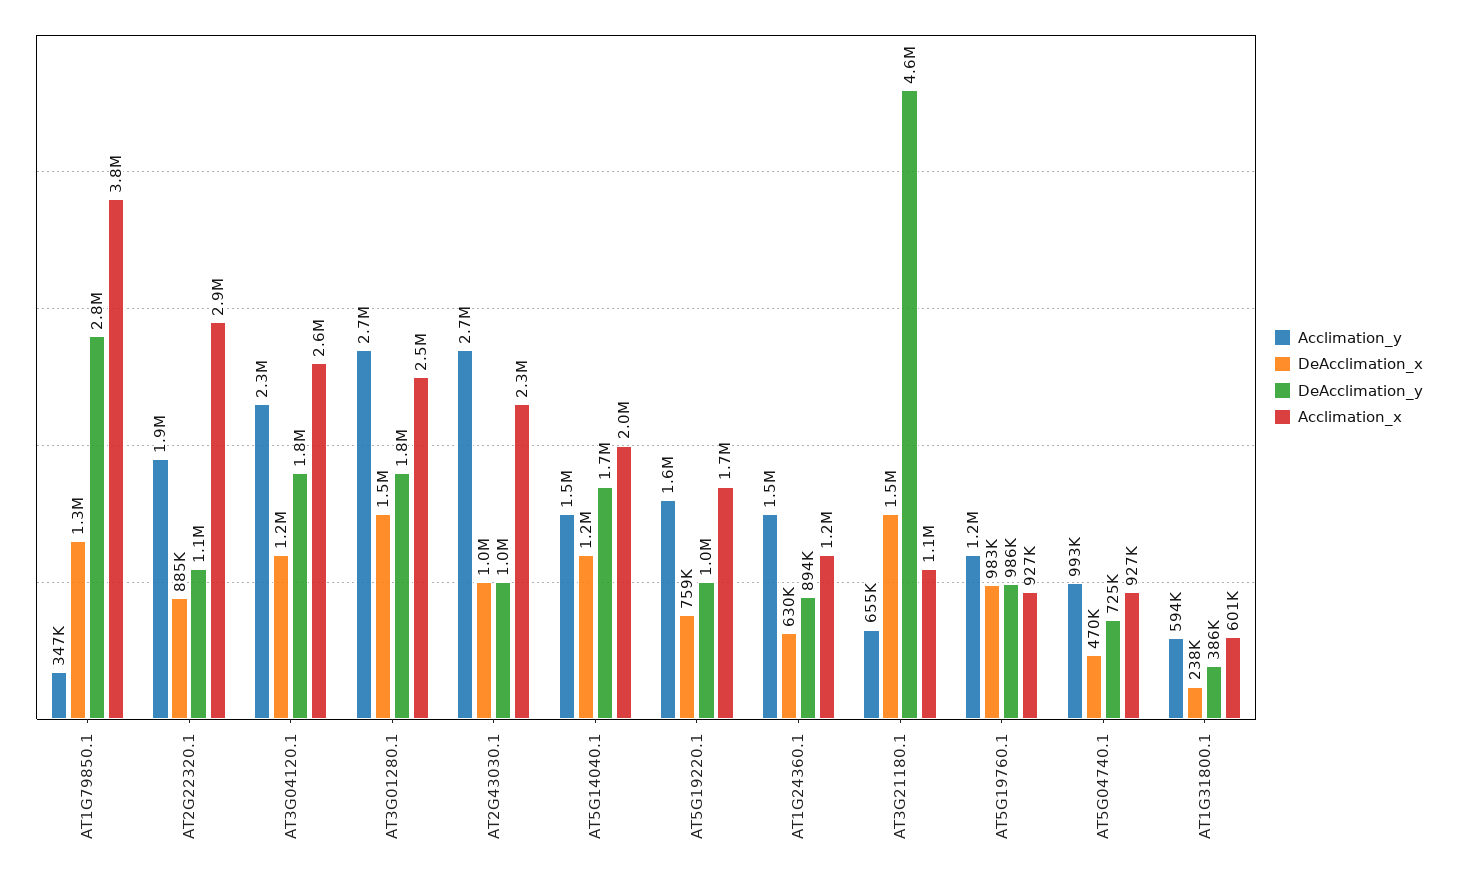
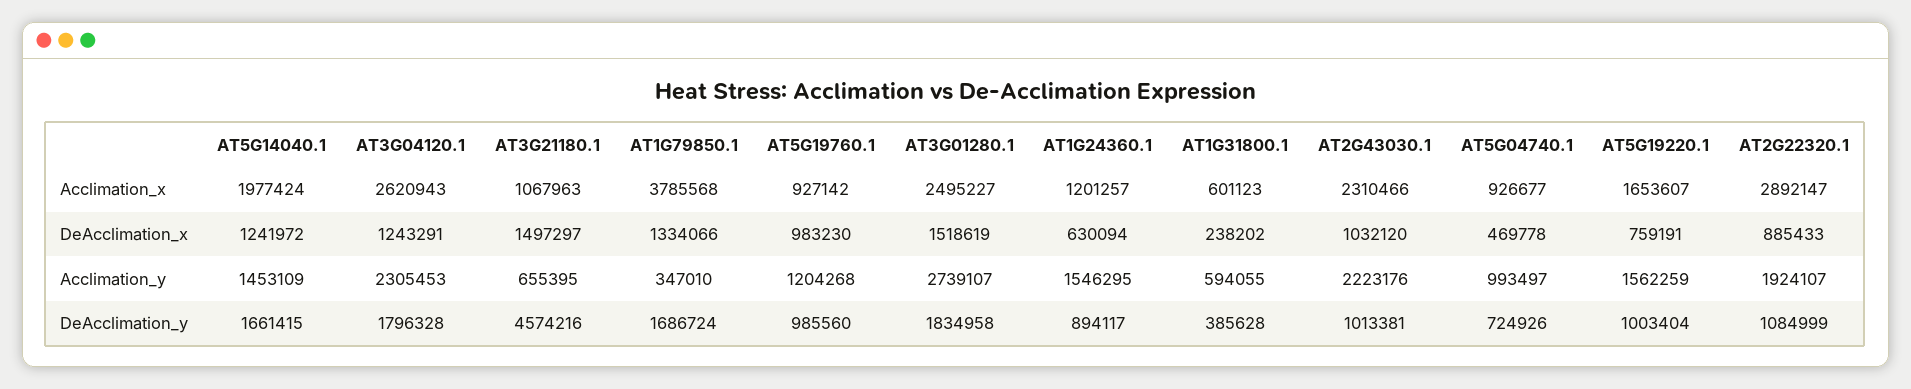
DeAcclimation_y, AT1G79850.1: 2800000 -> 1686724
Acclimation_y, AT2G43030.1: 2700000 -> 2223176

